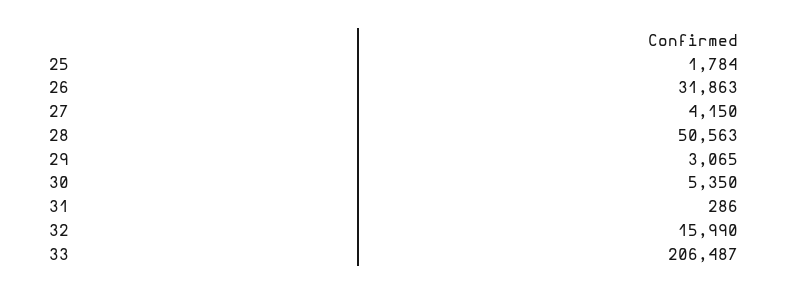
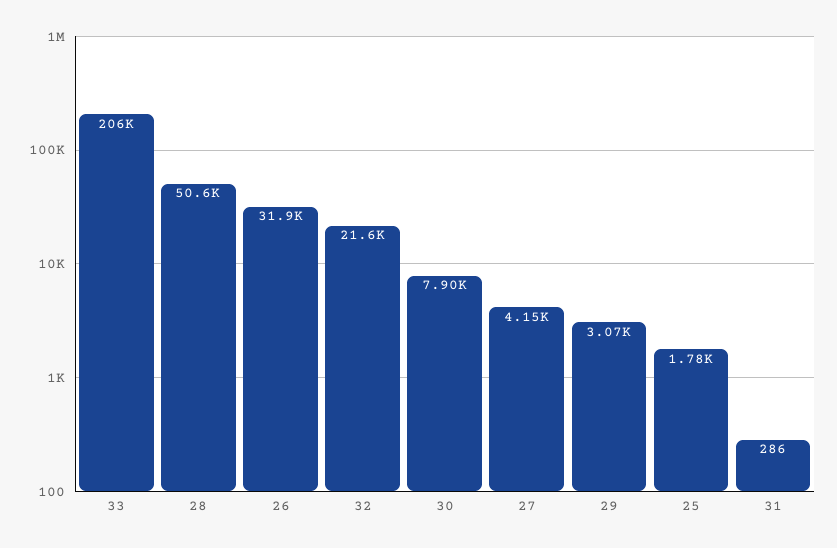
30: 5350 -> 7900
32: 15990 -> 21600

